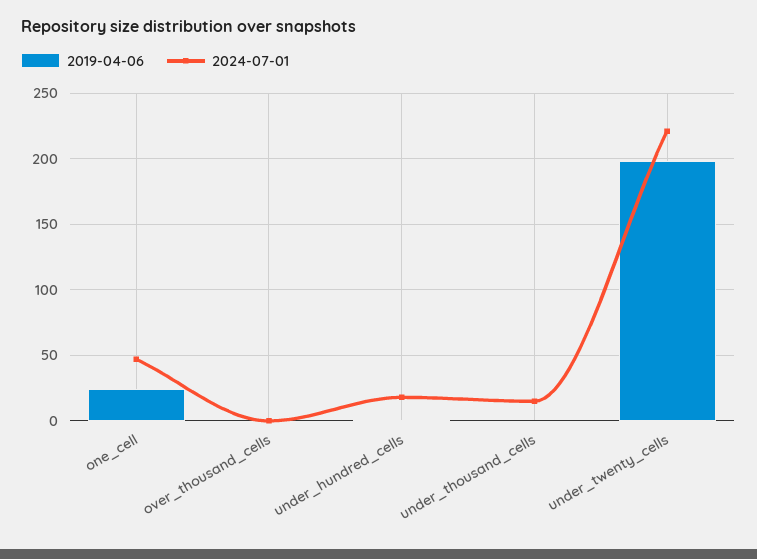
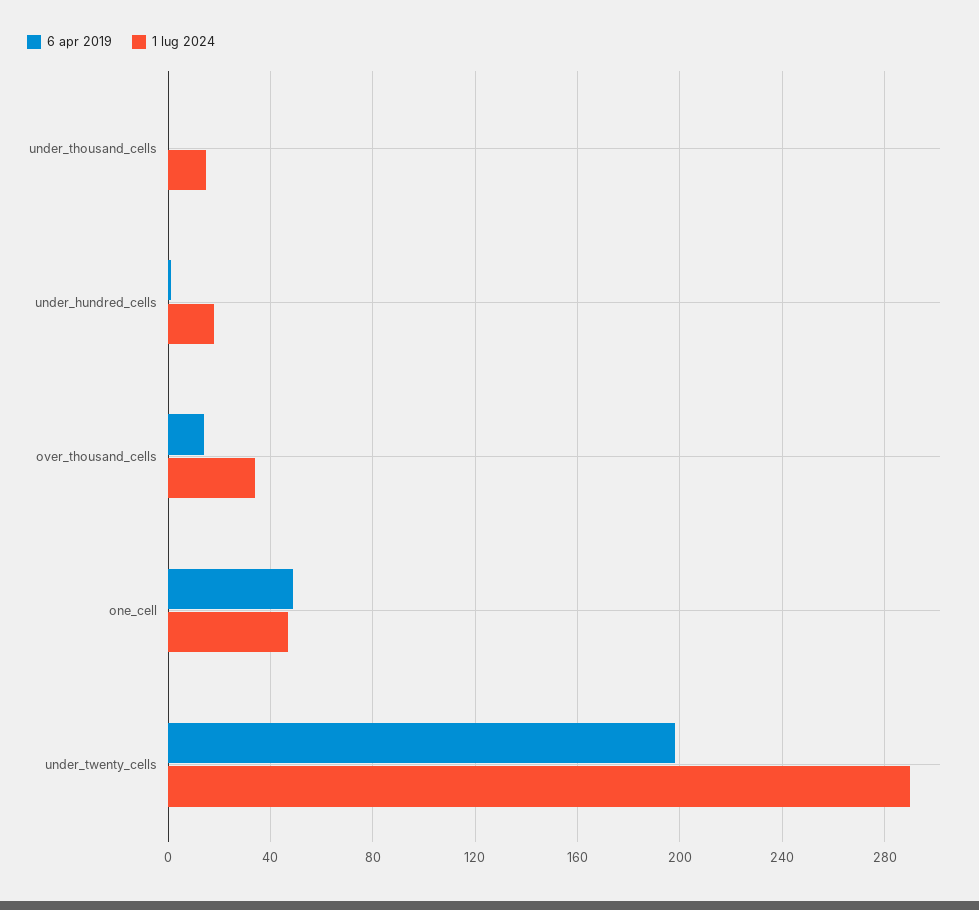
2019-04-06, one_cell: 25 -> 50
2019-04-06, over_thousand_cells: 0 -> 15
2024-07-01, over_thousand_cells: 0 -> 35
2024-07-01, under_twenty_cells: 220 -> 290

